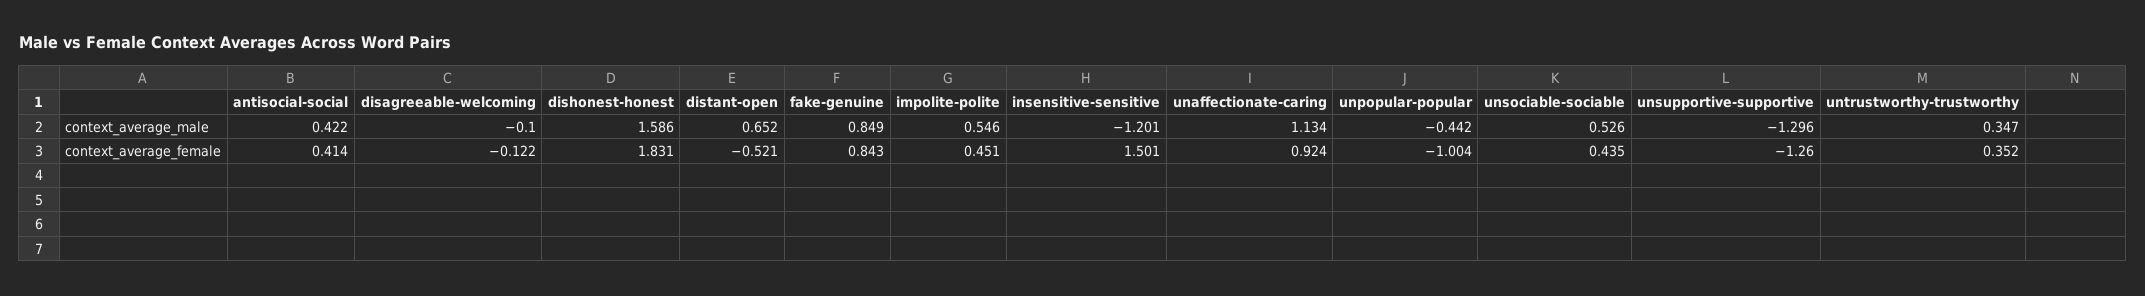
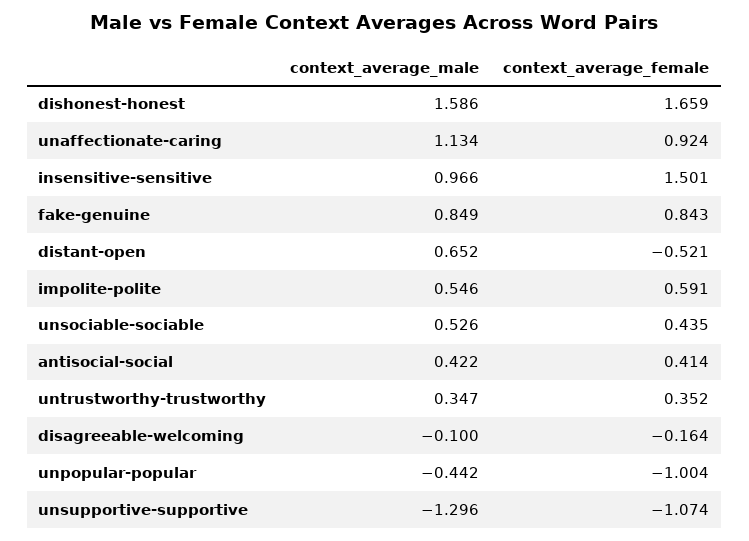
insensitive-sensitive, context_average_male: -1.201 -> 0.966
disagreeable-welcoming, context_average_female: -0.122 -> -0.164
dishonest-honest, context_average_female: 1.831 -> 1.659
impolite-polite, context_average_female: 0.451 -> 0.591
unsupportive-supportive, context_average_female: -1.26 -> -1.074

